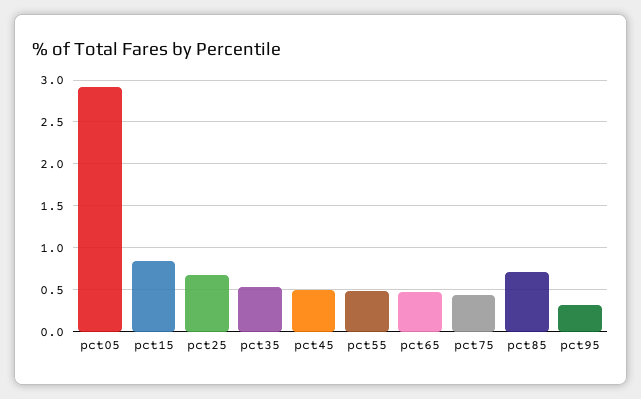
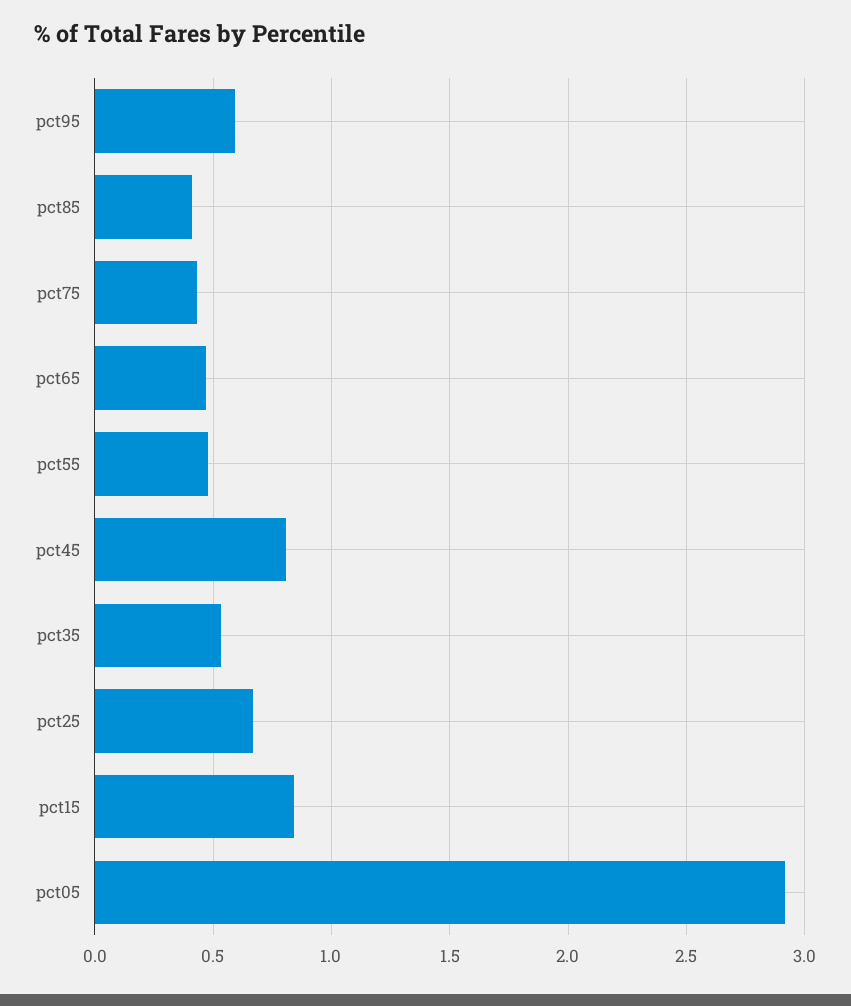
pct45: 0.5 -> 0.8
pct85: 0.7 -> 0.4
pct95: 0.3 -> 0.6

